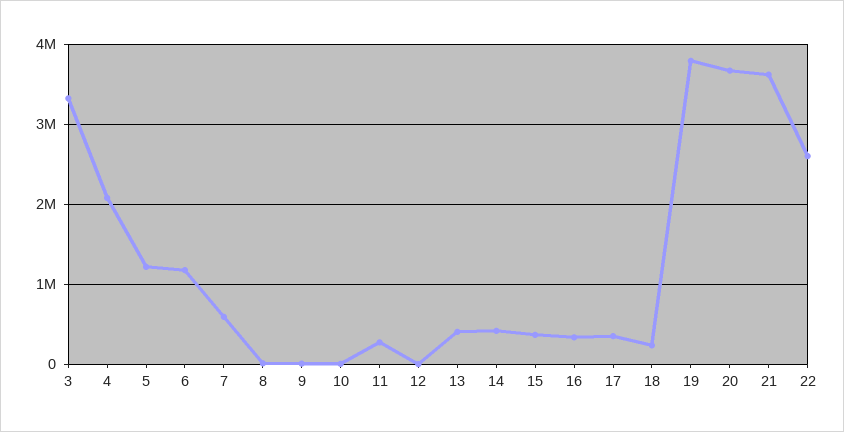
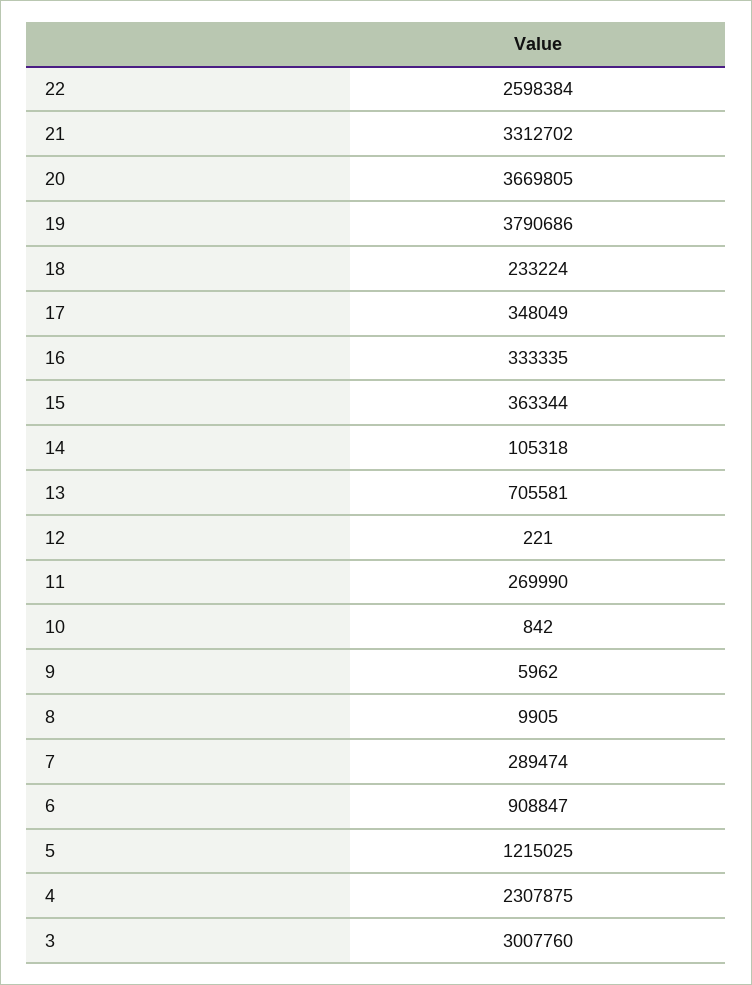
3: 3300000 -> 3007760
4: 2100000 -> 2307875
6: 1200000 -> 908847
7: 600000 -> 289474
13: 400000 -> 705581
14: 400000 -> 105318
21: 3600000 -> 3312702

